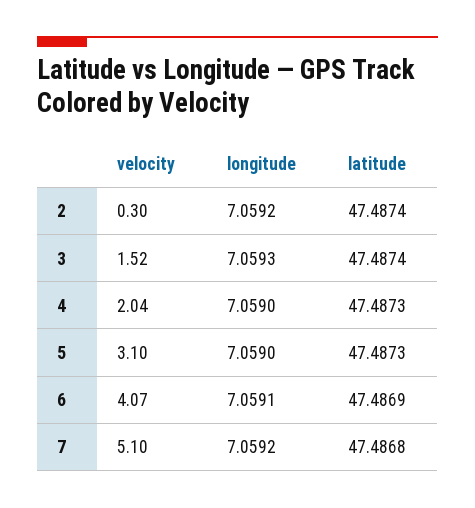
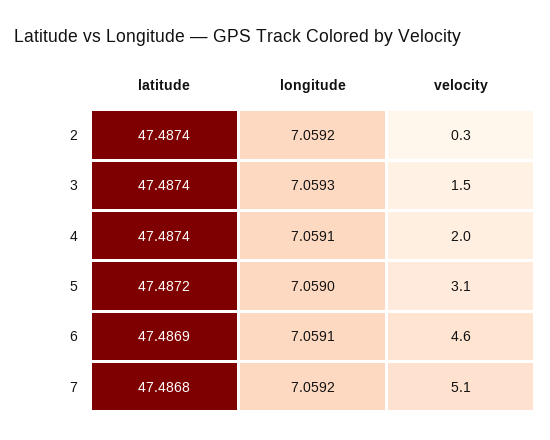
longitude, 4: 7.059 -> 7.0591
latitude, 4: 47.4873 -> 47.4874
latitude, 5: 47.4873 -> 47.4872
velocity, 6: 4.07 -> 4.6

